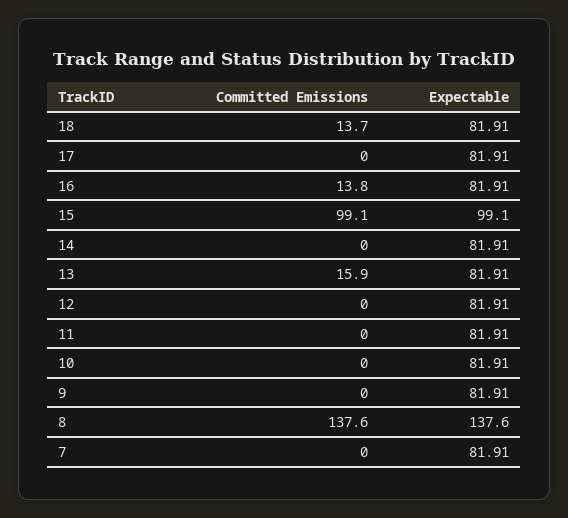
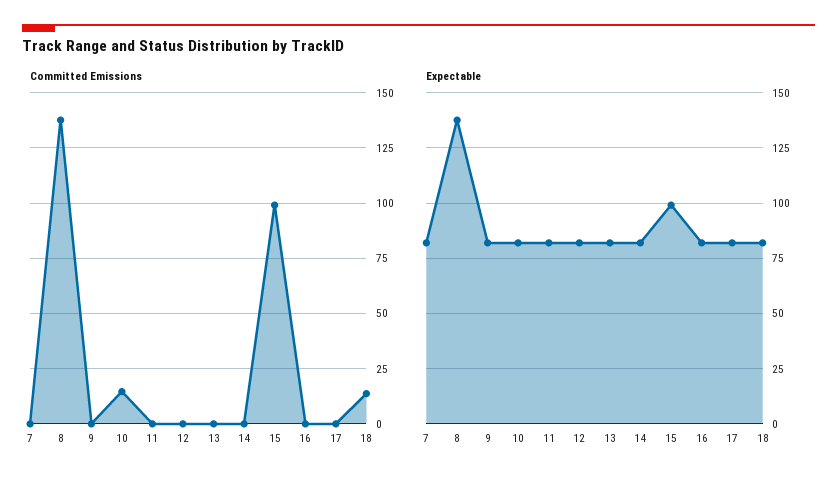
Committed Emissions, 16: 13.8 -> 0
Committed Emissions, 13: 15.9 -> 0
Committed Emissions, 10: 0 -> 15

